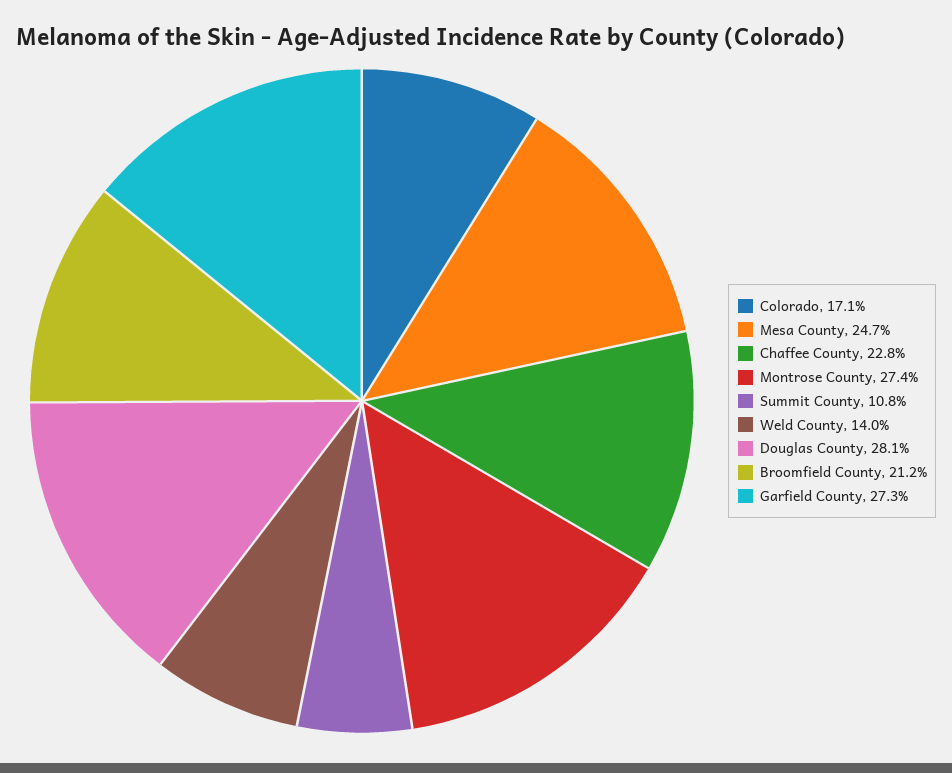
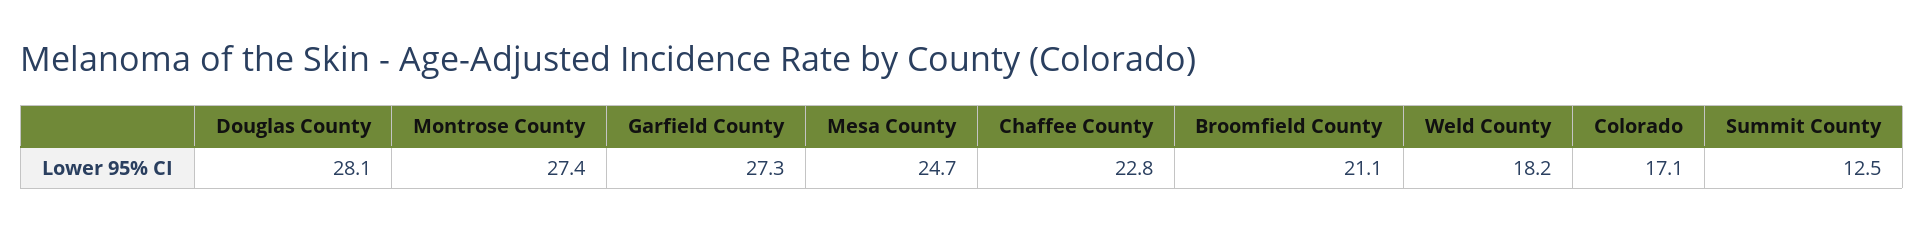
Summit County: 10.8 -> 12.5
Weld County: 14 -> 18.2
Broomfield County: 21.2 -> 21.1

